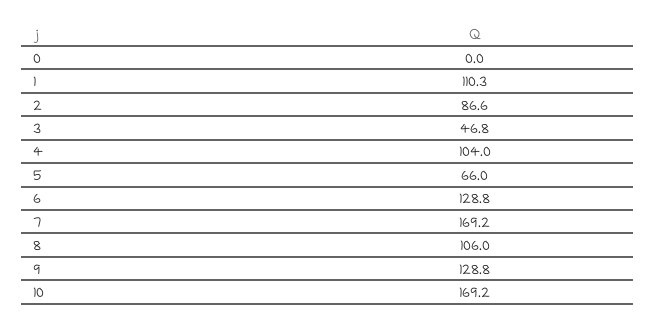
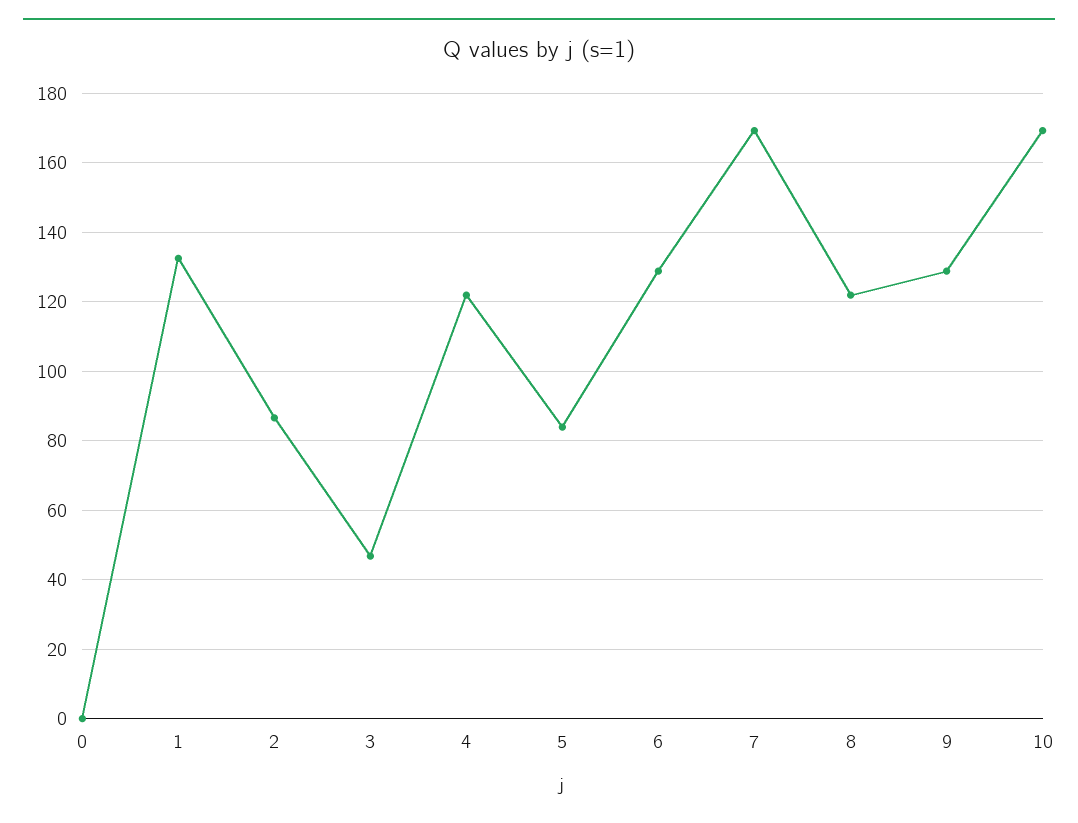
1: 110.3 -> 132
4: 104 -> 122
5: 66 -> 84
8: 106 -> 122

